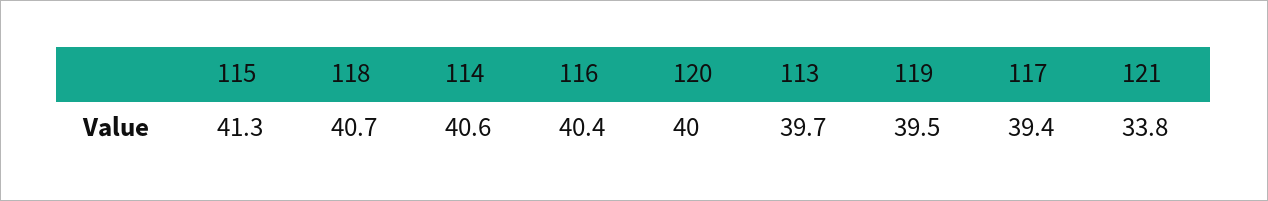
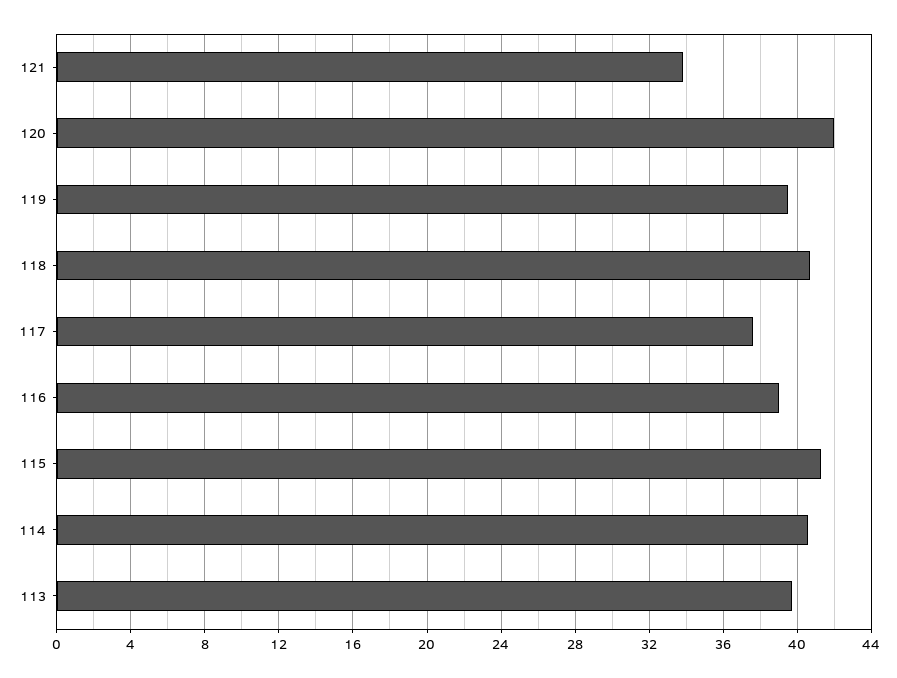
116: 40.4 -> 39
120: 40 -> 42
117: 39.4 -> 37.5

